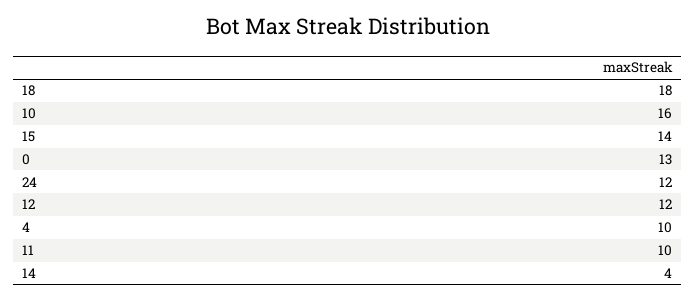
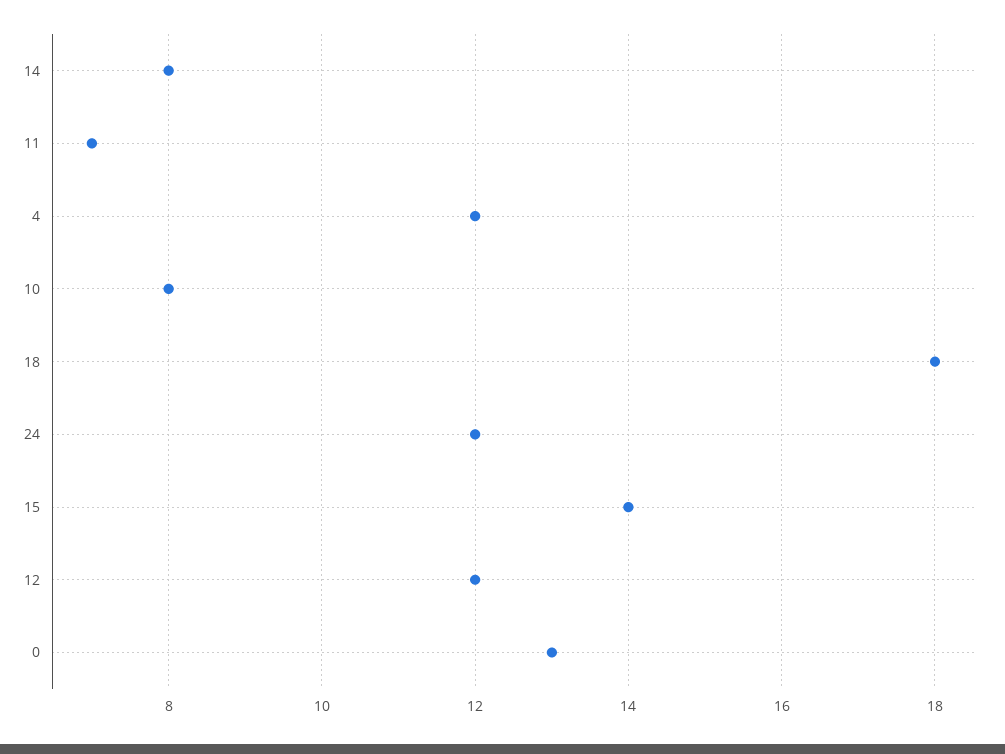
10: 16 -> 8
4: 10 -> 12
11: 10 -> 7
14: 4 -> 8

